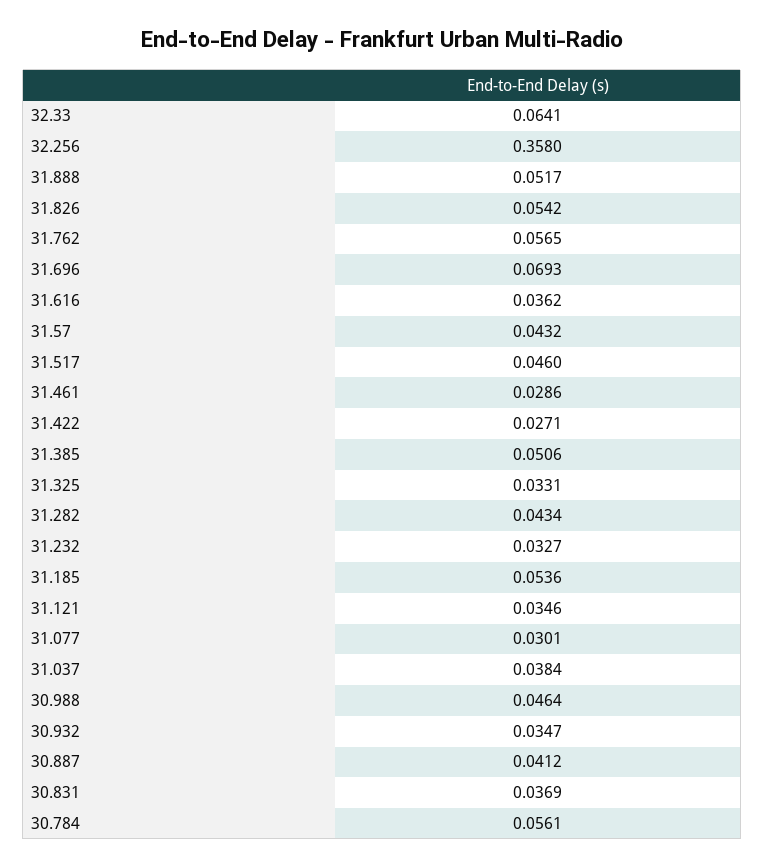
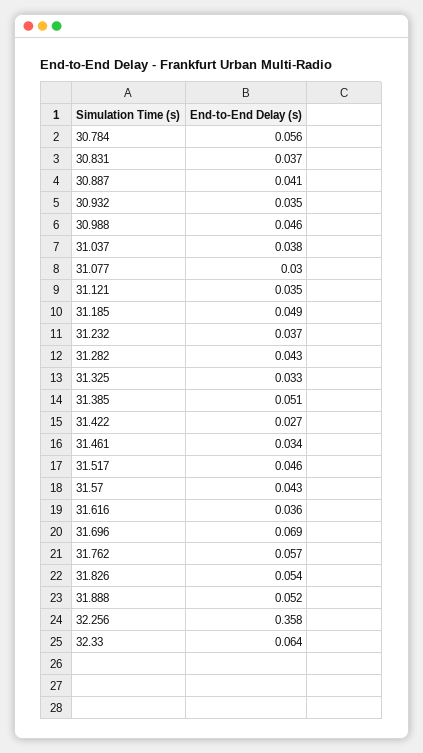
31.461: 0.0286 -> 0.034
31.232: 0.0327 -> 0.037
31.185: 0.0536 -> 0.049

